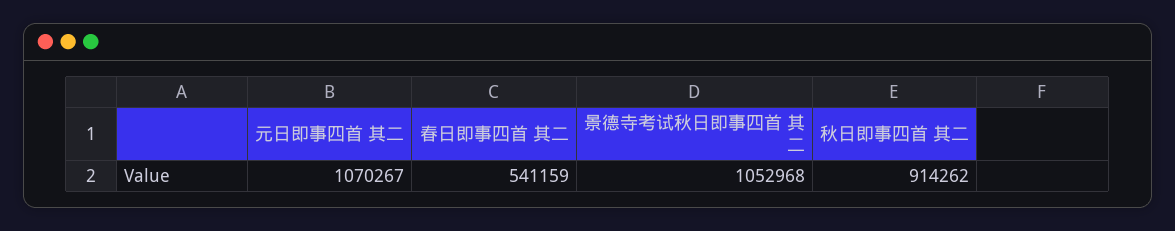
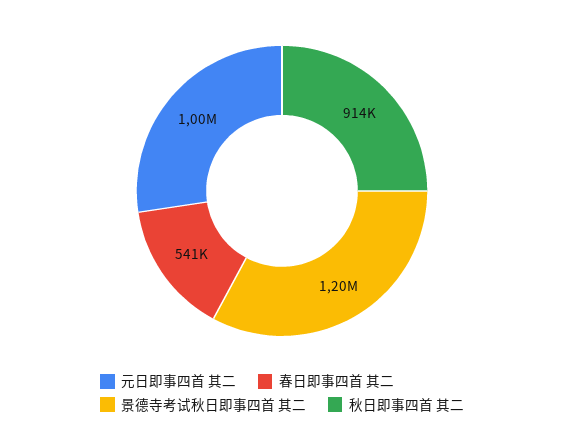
元日即事四首 其二: 1070267 -> 1000000
景德寺考试秋日即事四首 其二: 1052968 -> 1200000

